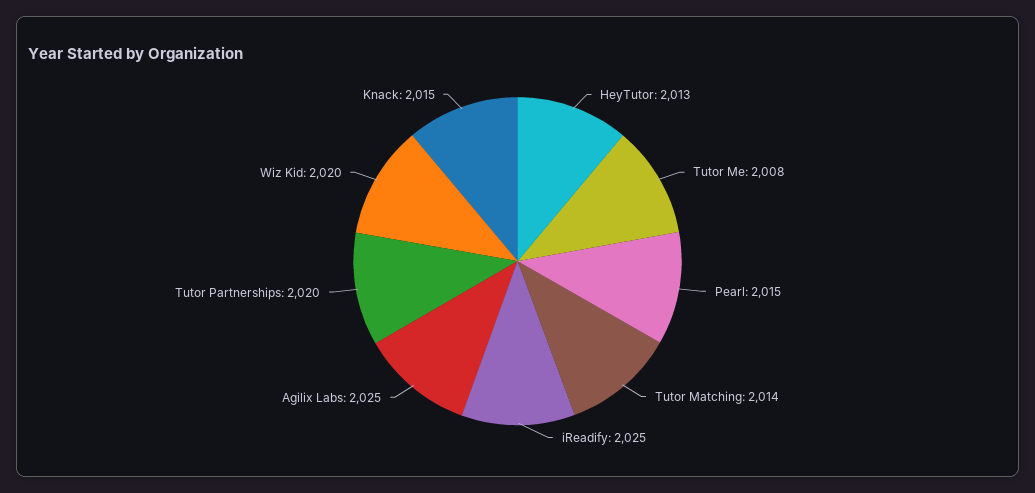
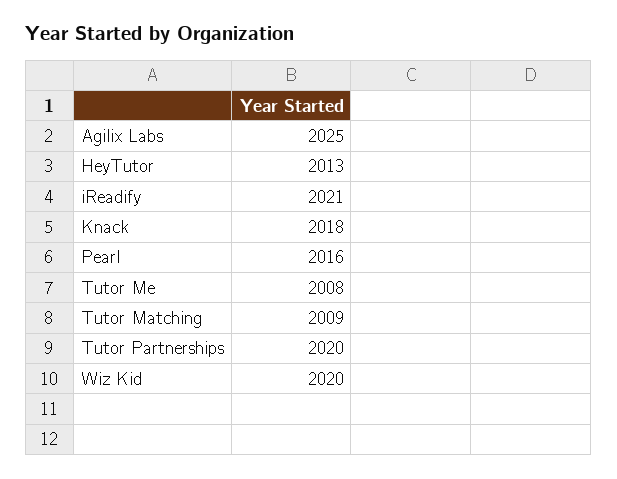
Pearl: 2015 -> 2016
Tutor Matching: 2014 -> 2009
iReadify: 2025 -> 2021
Knack: 2015 -> 2018

